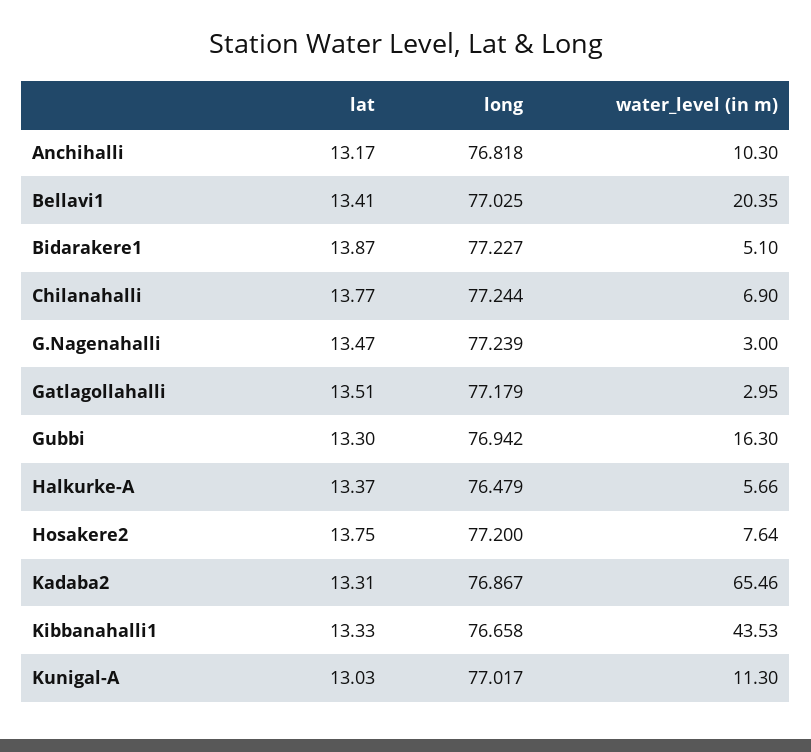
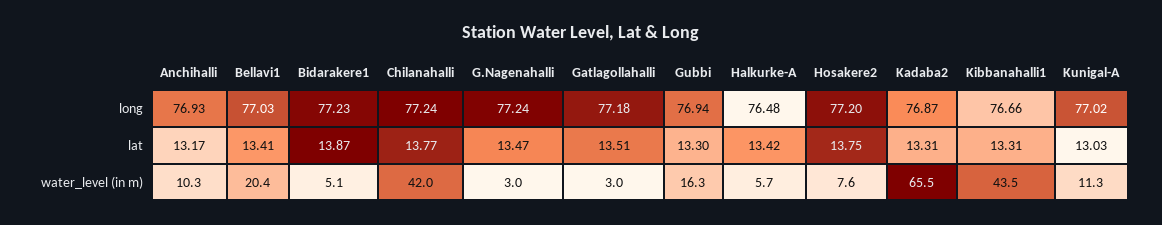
long, Anchihalli: 76.818 -> 76.93
water_level (in m), Chilanahalli: 6.9 -> 42
lat, Halkurke-A: 13.37 -> 13.42
lat, Kibbanahalli1: 13.33 -> 13.31

